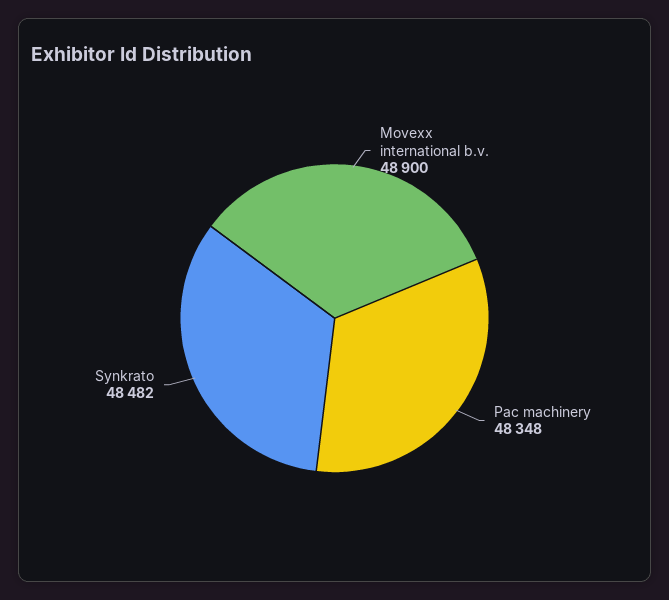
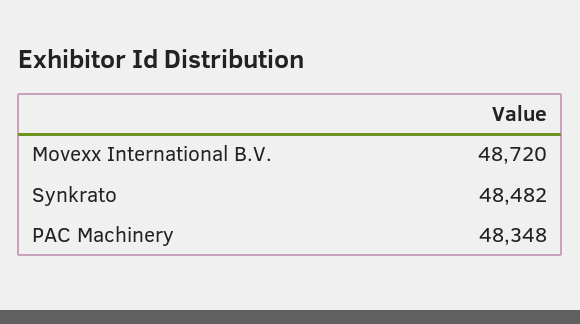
Movexx international b.v.: 48900 -> 48720

